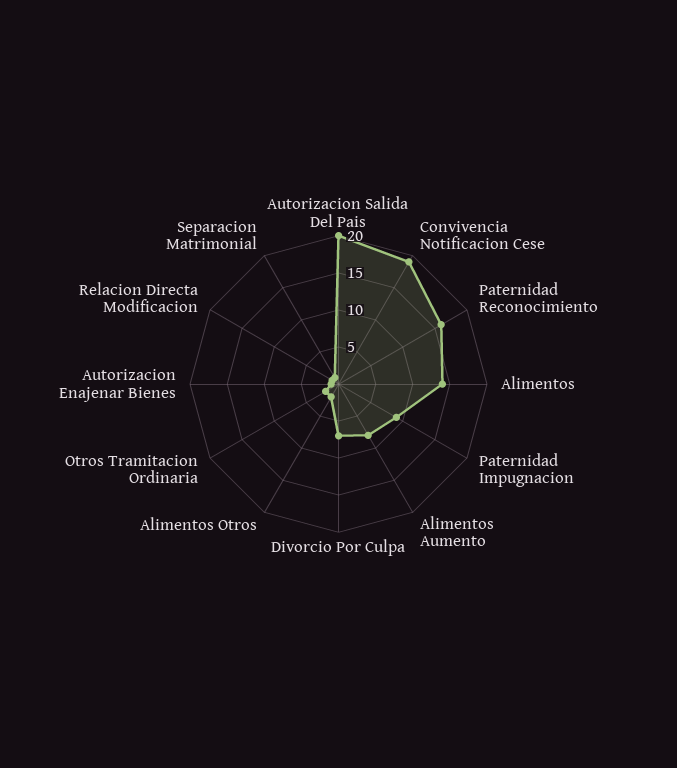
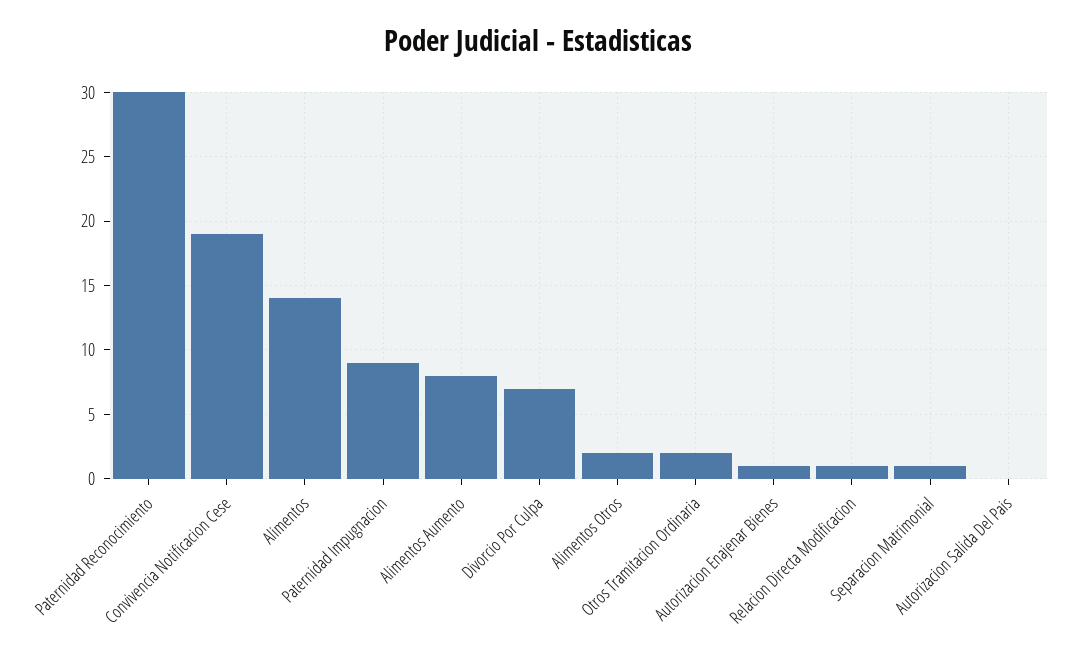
Autorizacion Salida Del Pais: 20 -> 0
Paternidad Reconocimiento: 15 -> 30

